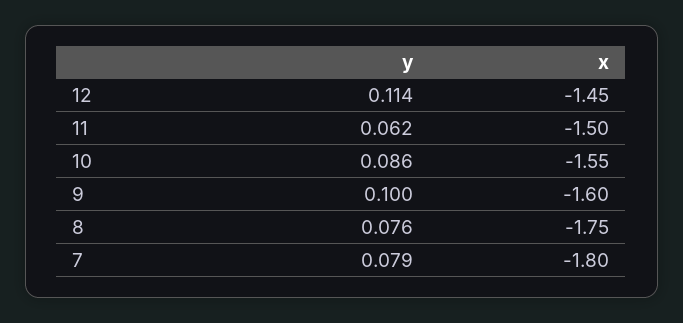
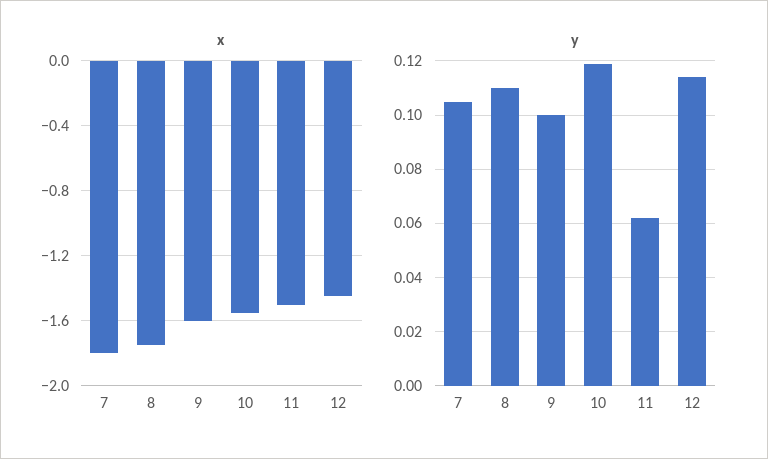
y, 10: 0.086 -> 0.12
y, 8: 0.076 -> 0.11
y, 7: 0.079 -> 0.105

